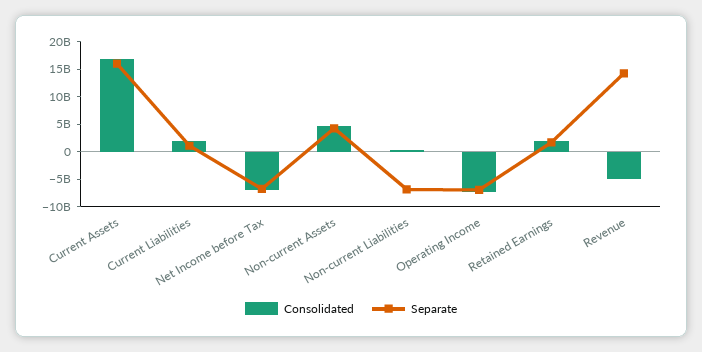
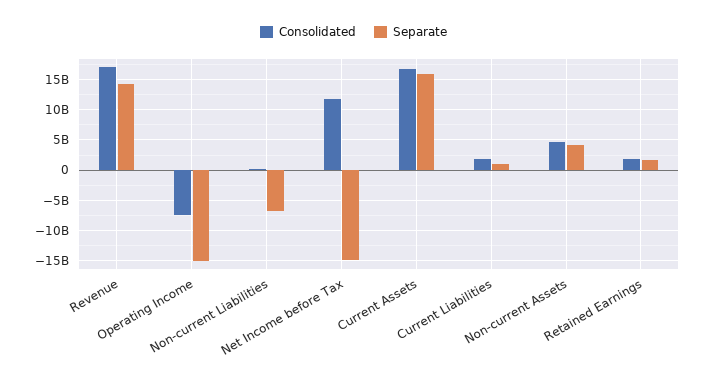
Consolidated, Net Income before Tax: -7500000000 -> 12000000000
Separate, Net Income before Tax: -7500000000 -> -15000000000
Separate, Operating Income: -7500000000 -> -15000000000
Consolidated, Revenue: -5000000000 -> 17000000000

